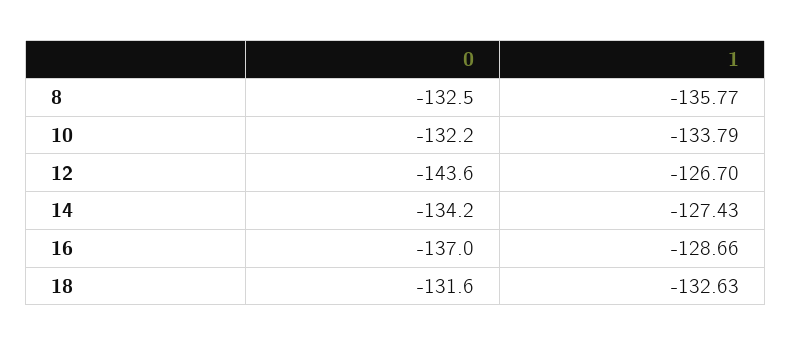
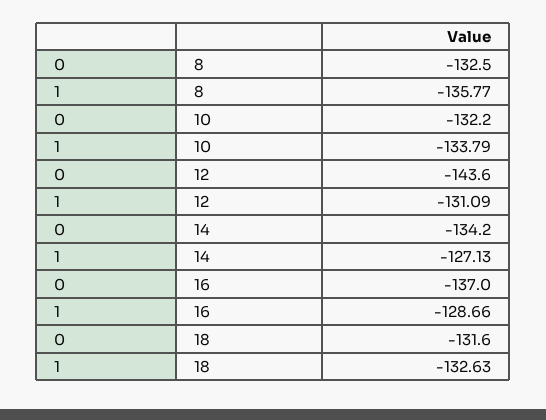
1, 12: -126.7 -> -131.09
1, 14: -127.43 -> -127.13

